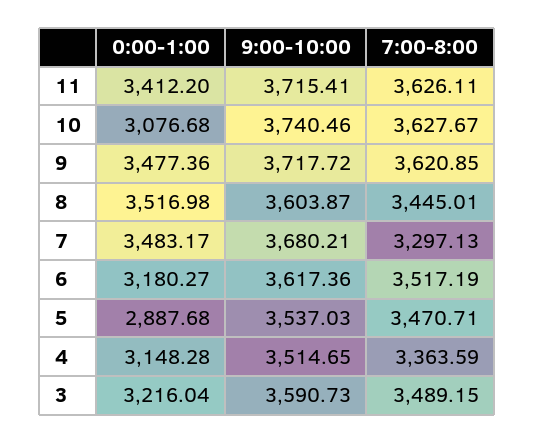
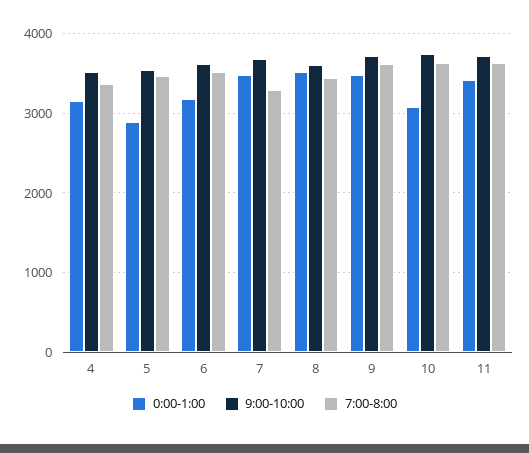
0:00-1:00, 3: 3216.04 -> none
9:00-10:00, 3: 3590.73 -> none
7:00-8:00, 3: 3489.15 -> none

